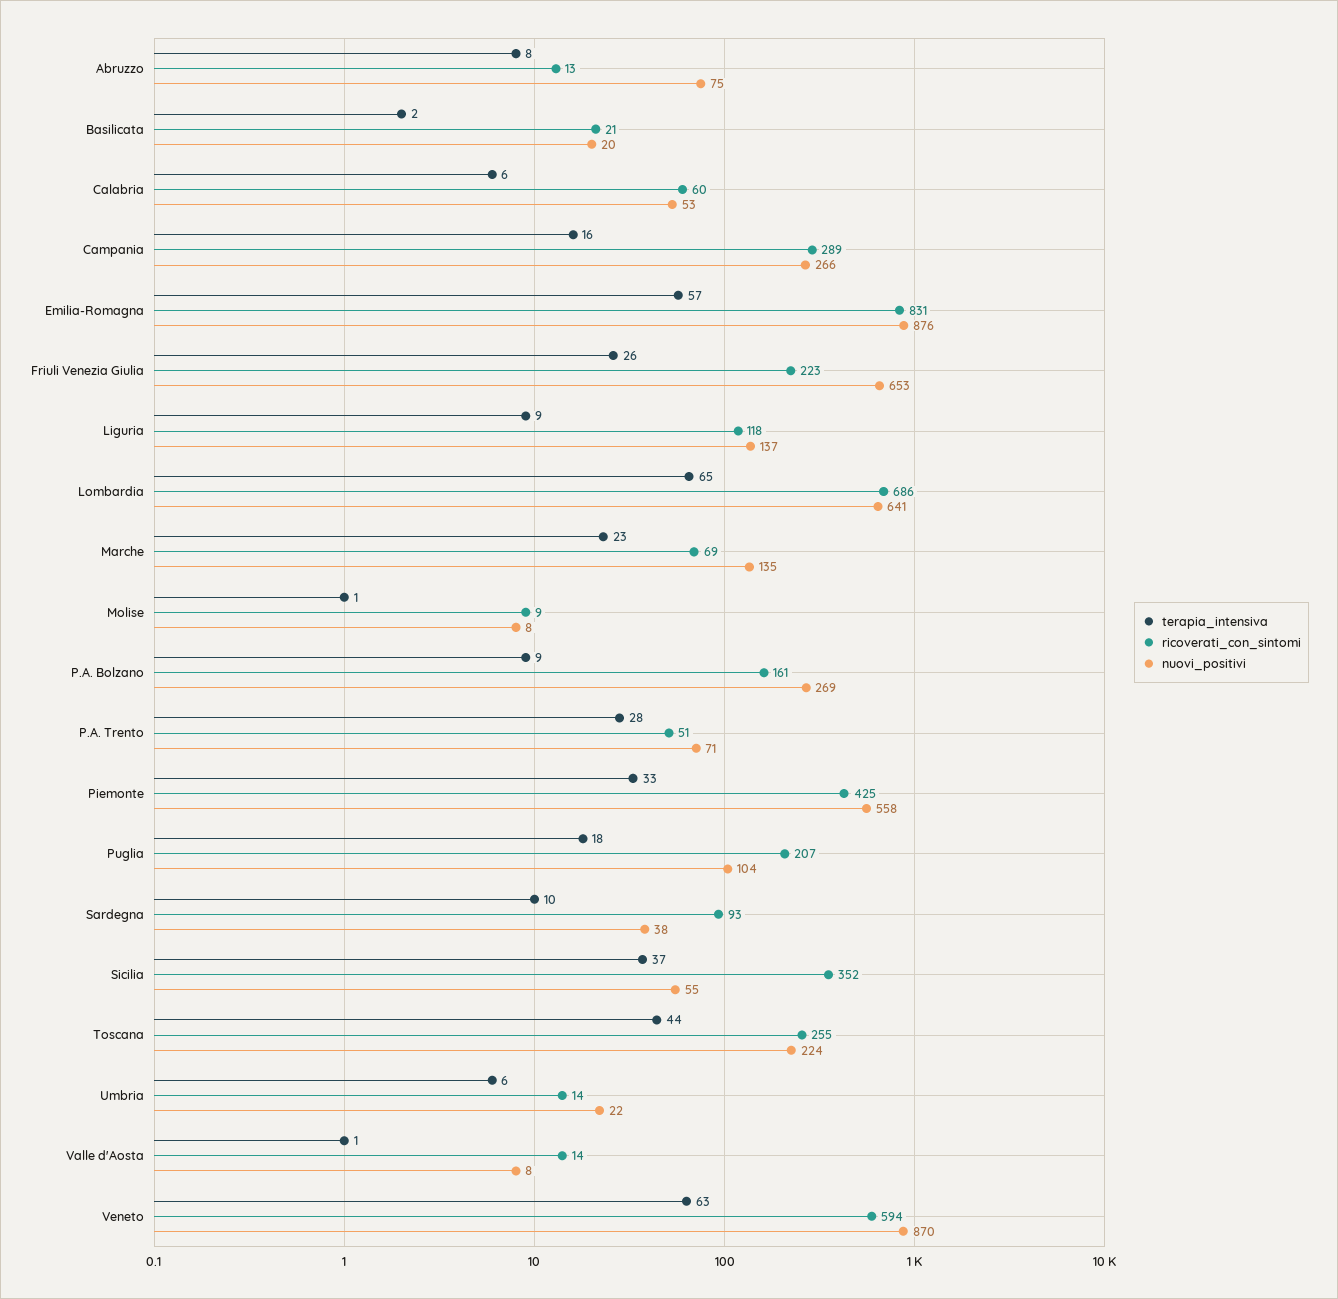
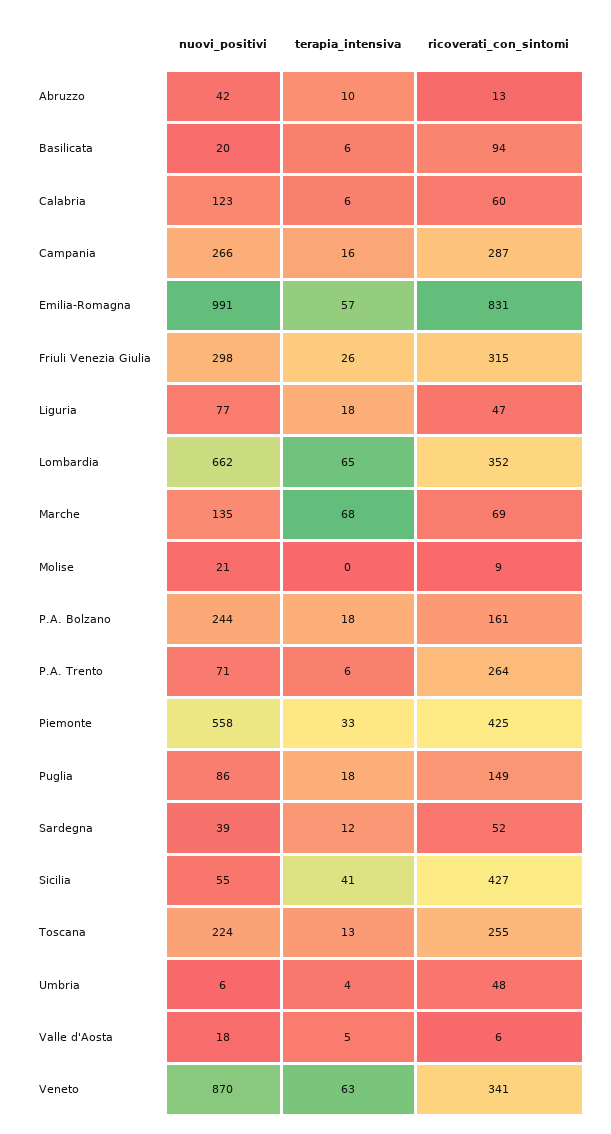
terapia_intensiva, Abruzzo: 8 -> 10
nuovi_positivi, Abruzzo: 75 -> 42
terapia_intensiva, Basilicata: 2 -> 6
ricoverati_con_sintomi, Basilicata: 21 -> 94
nuovi_positivi, Calabria: 53 -> 123
ricoverati_con_sintomi, Campania: 289 -> 287
nuovi_positivi, Emilia-Romagna: 876 -> 991
ricoverati_con_sintomi, Friuli Venezia Giulia: 223 -> 315
nuovi_positivi, Friuli Venezia Giulia: 653 -> 298
terapia_intensiva, Liguria: 9 -> 18
ricoverati_con_sintomi, Liguria: 118 -> 47
nuovi_positivi, Liguria: 137 -> 77
ricoverati_con_sintomi, Lombardia: 686 -> 352
nuovi_positivi, Lombardia: 641 -> 662
terapia_intensiva, Marche: 23 -> 68
terapia_intensiva, Molise: 1 -> 0
nuovi_positivi, Molise: 8 -> 21
terapia_intensiva, P.A. Bolzano: 9 -> 18
nuovi_positivi, P.A. Bolzano: 269 -> 244
terapia_intensiva, P.A. Trento: 28 -> 6
ricoverati_con_sintomi, P.A. Trento: 51 -> 264
ricoverati_con_sintomi, Puglia: 207 -> 149
nuovi_positivi, Puglia: 104 -> 86
terapia_intensiva, Sardegna: 10 -> 12
ricoverati_con_sintomi, Sardegna: 93 -> 52
nuovi_positivi, Sardegna: 38 -> 39
terapia_intensiva, Sicilia: 37 -> 41
ricoverati_con_sintomi, Sicilia: 352 -> 427
terapia_intensiva, Toscana: 44 -> 13
terapia_intensiva, Umbria: 6 -> 4
ricoverati_con_sintomi, Umbria: 14 -> 48
nuovi_positivi, Umbria: 22 -> 6
terapia_intensiva, Valle d'Aosta: 1 -> 5
ricoverati_con_sintomi, Valle d'Aosta: 14 -> 6
nuovi_positivi, Valle d'Aosta: 8 -> 18
ricoverati_con_sintomi, Veneto: 594 -> 341

